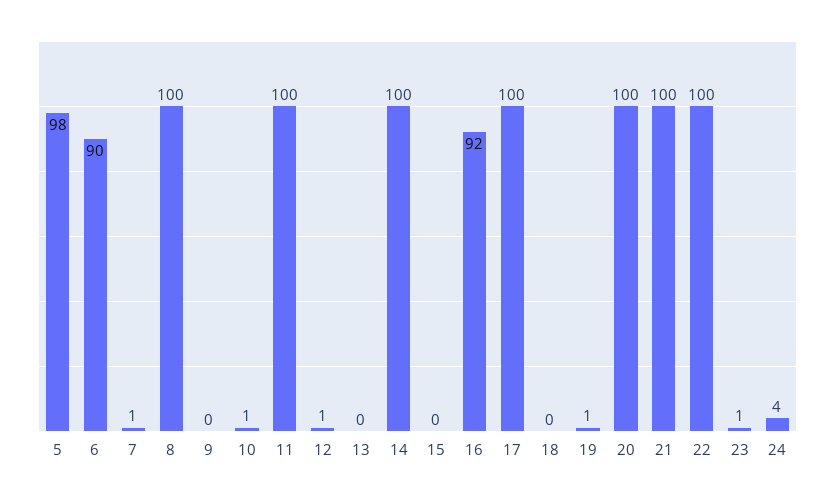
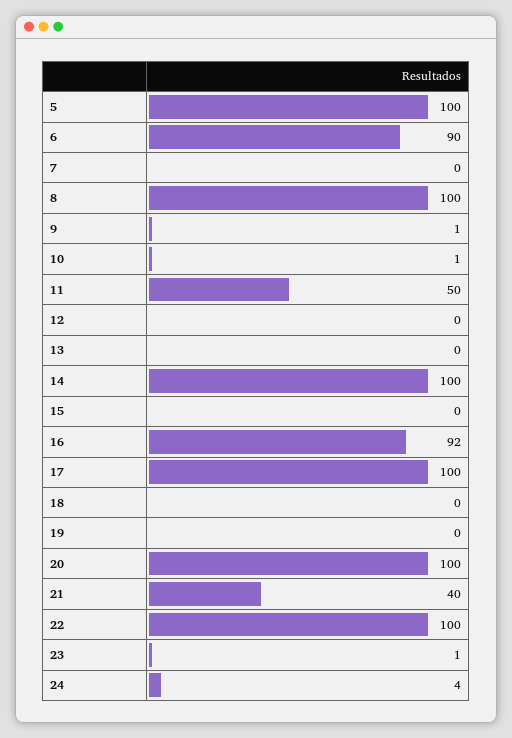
5: 98 -> 100
7: 1 -> 0
9: 0 -> 1
11: 100 -> 50
12: 1 -> 0
19: 1 -> 0
21: 100 -> 40

